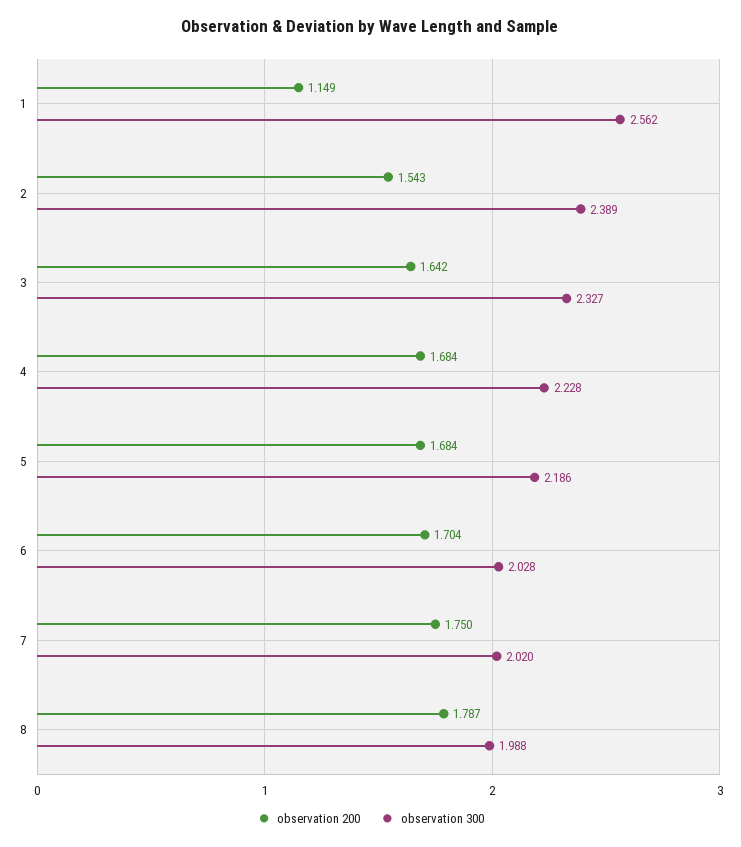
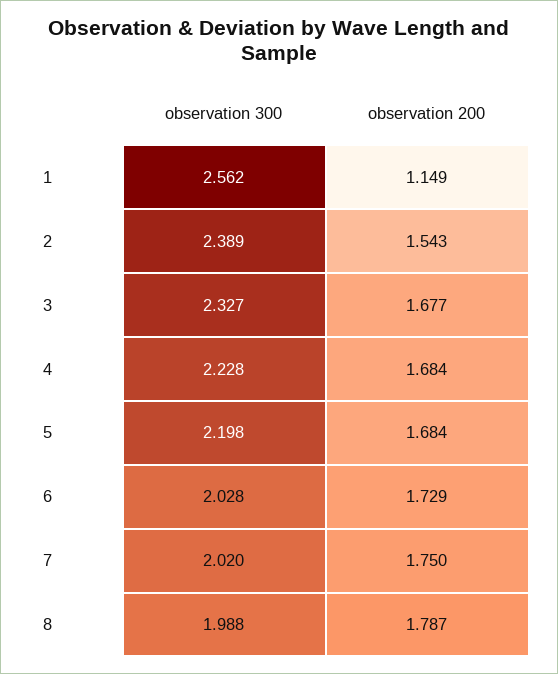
observation 200, 3: 1.642 -> 1.677
observation 300, 5: 2.186 -> 2.198
observation 200, 6: 1.704 -> 1.729

